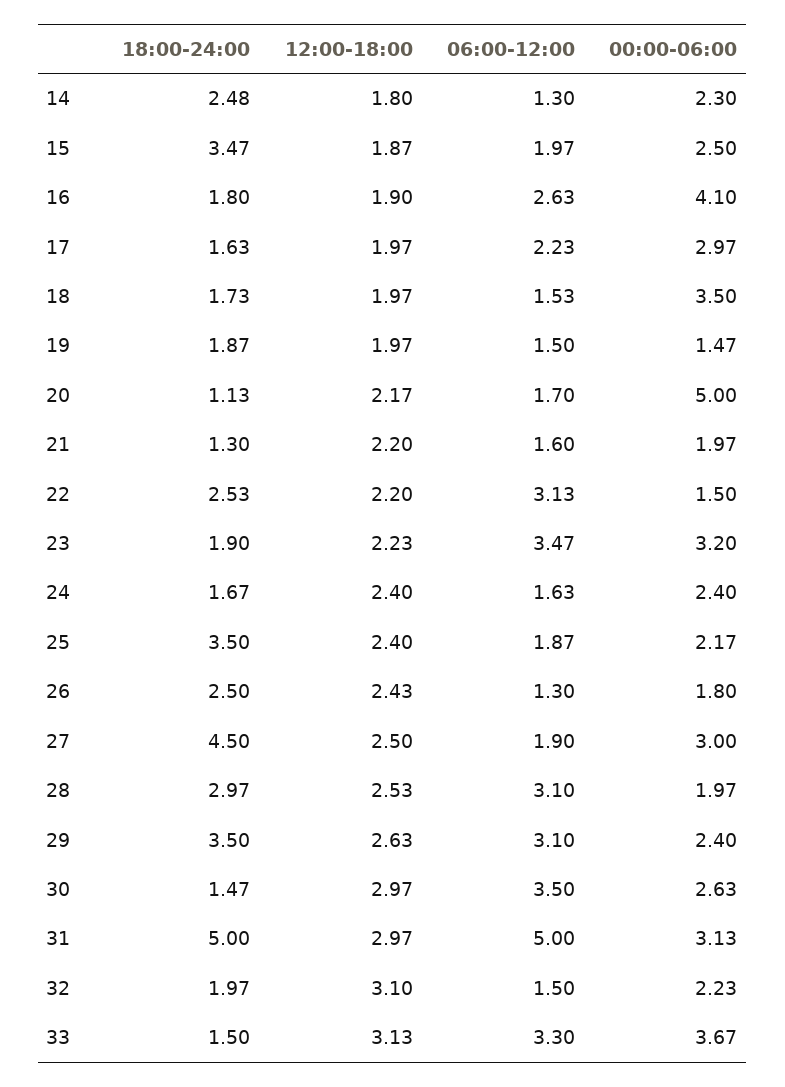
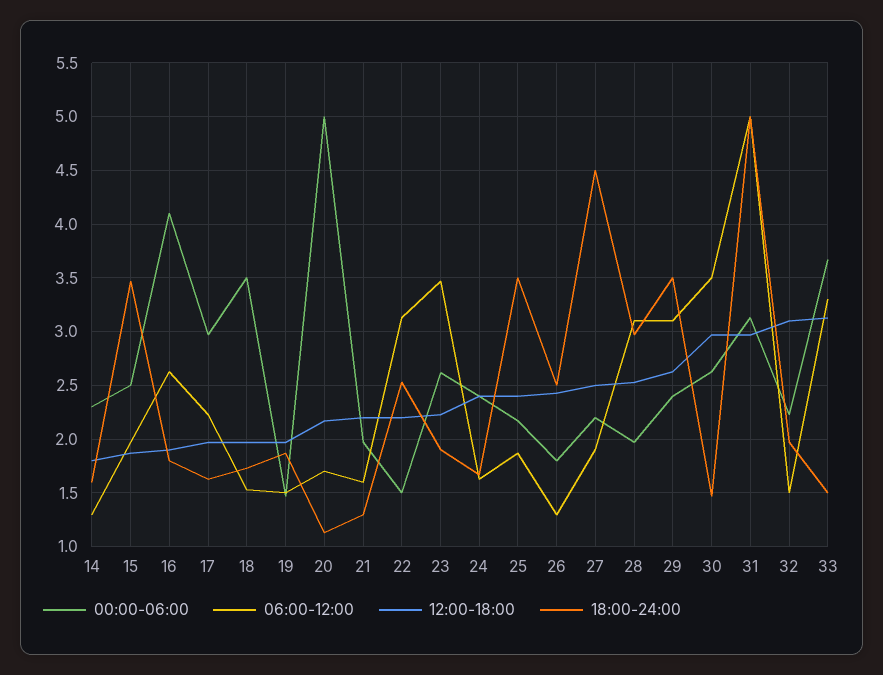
18:00-24:00, 14: 2.48 -> 1.6
00:00-06:00, 23: 3.2 -> 2.6
00:00-06:00, 27: 3 -> 2.2

